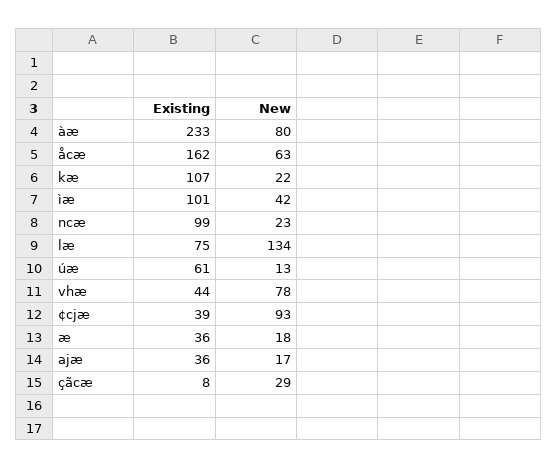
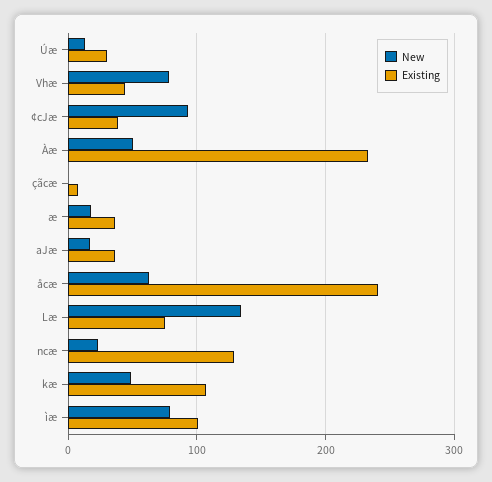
New, àæ: 80 -> 50
Existing, åcæ: 162 -> 240
New, kæ: 22 -> 50
New, ìæ: 42 -> 80
Existing, ncæ: 99 -> 130
Existing, úæ: 61 -> 30
New, çãcæ: 29 -> 0

